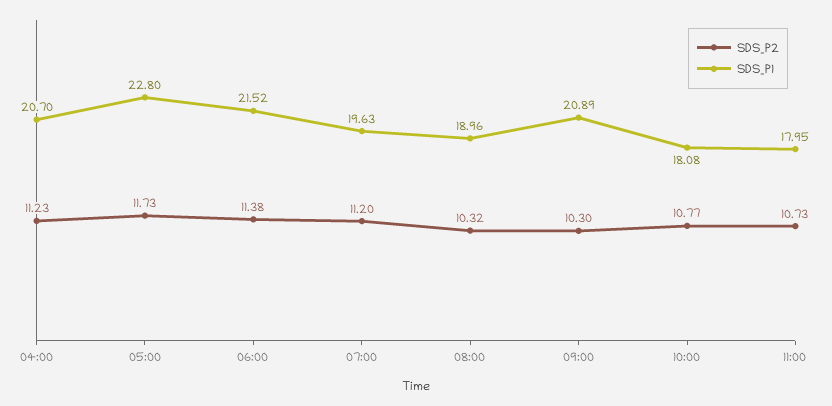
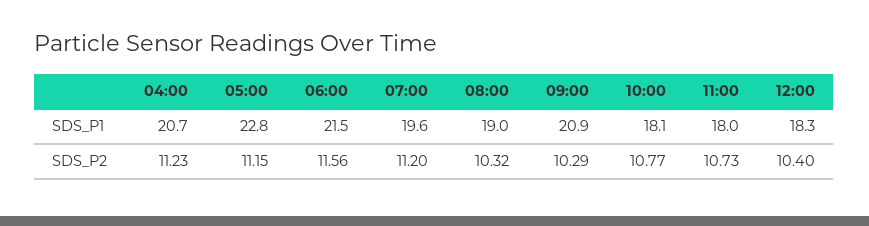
SDS_P2, 05:00: 11.73 -> 11.15
SDS_P2, 06:00: 11.38 -> 11.56
SDS_P2, 09:00: 10.3 -> 10.29
SDS_P1, 12:00: none -> 18.3
SDS_P2, 12:00: none -> 10.4

